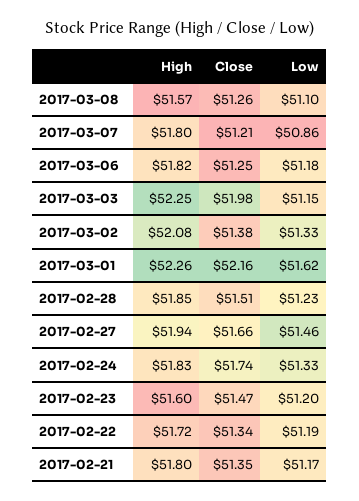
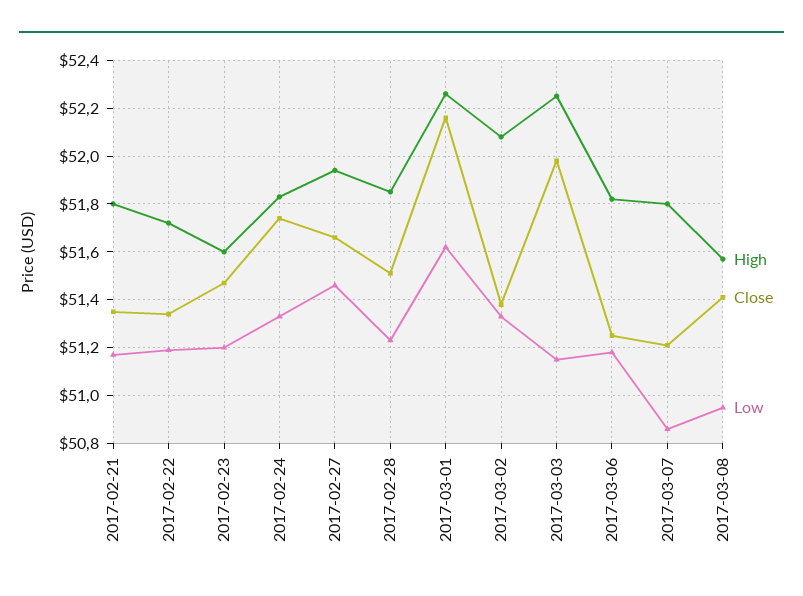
Close, 2017-03-08: 51.26 -> 51.4
Low, 2017-03-08: 51.1 -> 50.95

